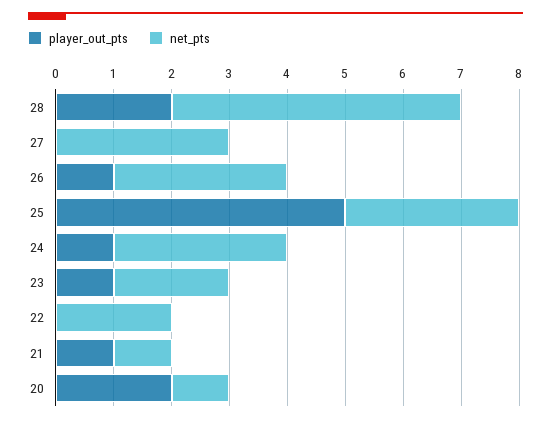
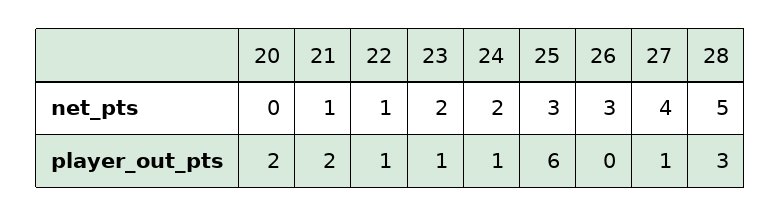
player_out_pts, 28: 2 -> 3
player_out_pts, 27: 0 -> 1
net_pts, 27: 3 -> 4
player_out_pts, 26: 1 -> 0
player_out_pts, 25: 5 -> 6
net_pts, 24: 3 -> 2
player_out_pts, 22: 0 -> 1
net_pts, 22: 2 -> 1
player_out_pts, 21: 1 -> 2
net_pts, 20: 1 -> 0

